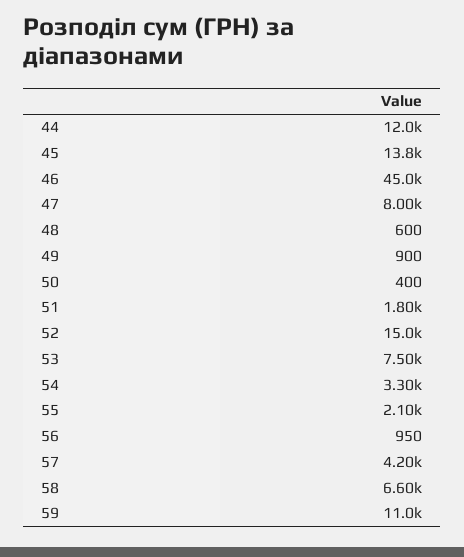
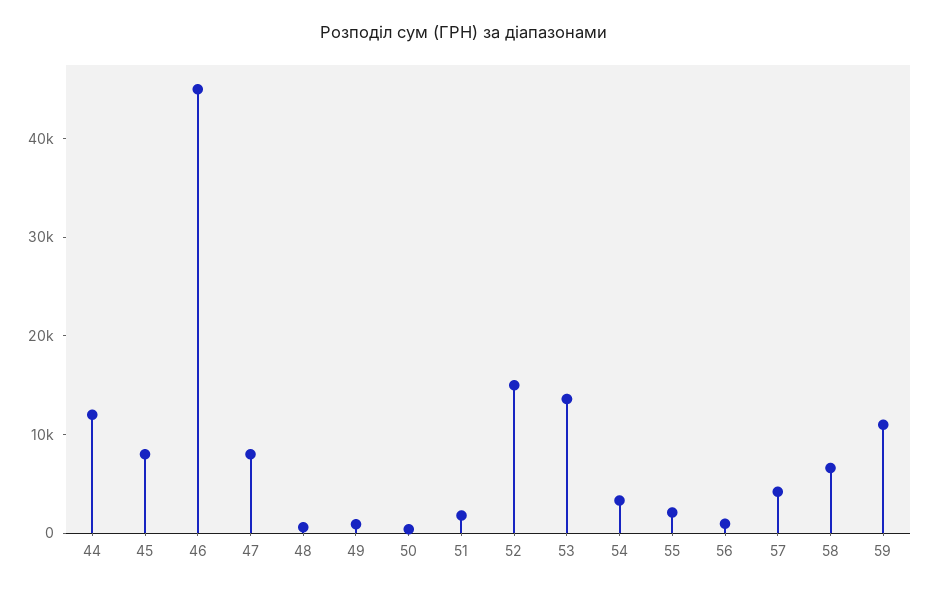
45: 13800 -> 8000
53: 7500 -> 14000

